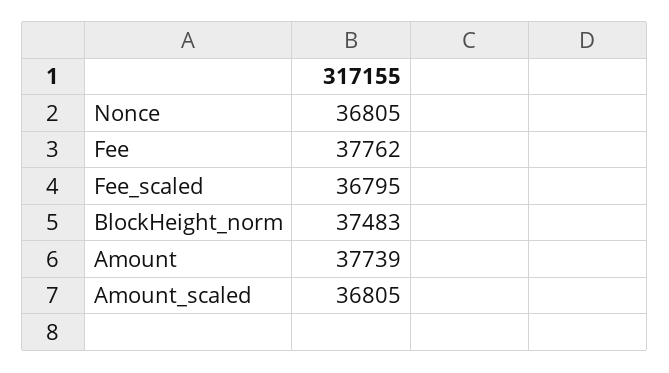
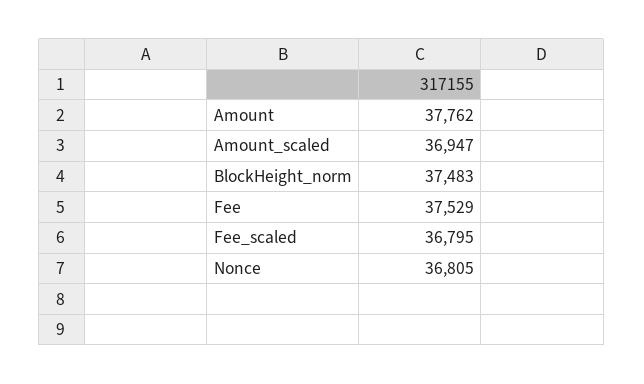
Fee: 37762 -> 37529
Amount: 37739 -> 37762
Amount_scaled: 36805 -> 36947

